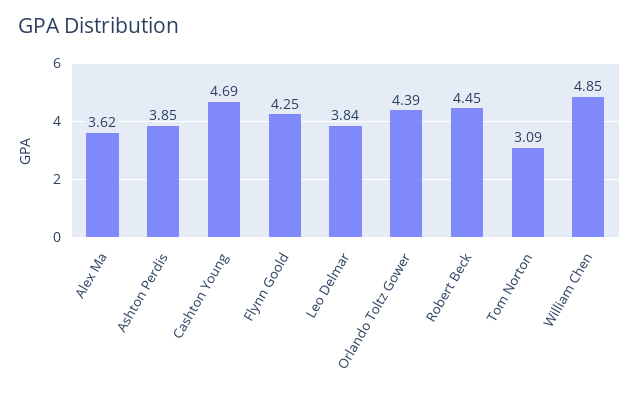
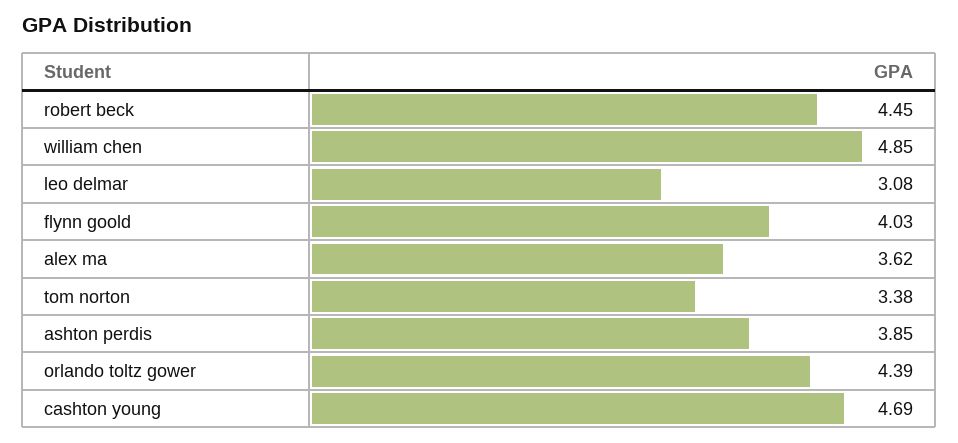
Flynn Goold: 4.25 -> 4.03
Leo Delmar: 3.84 -> 3.08
Tom Norton: 3.09 -> 3.38

